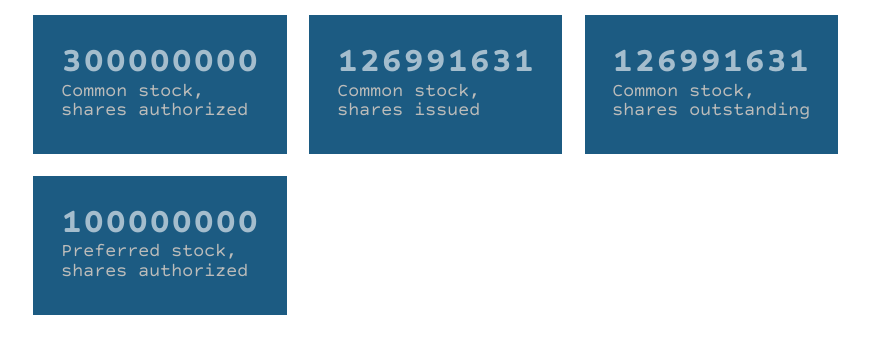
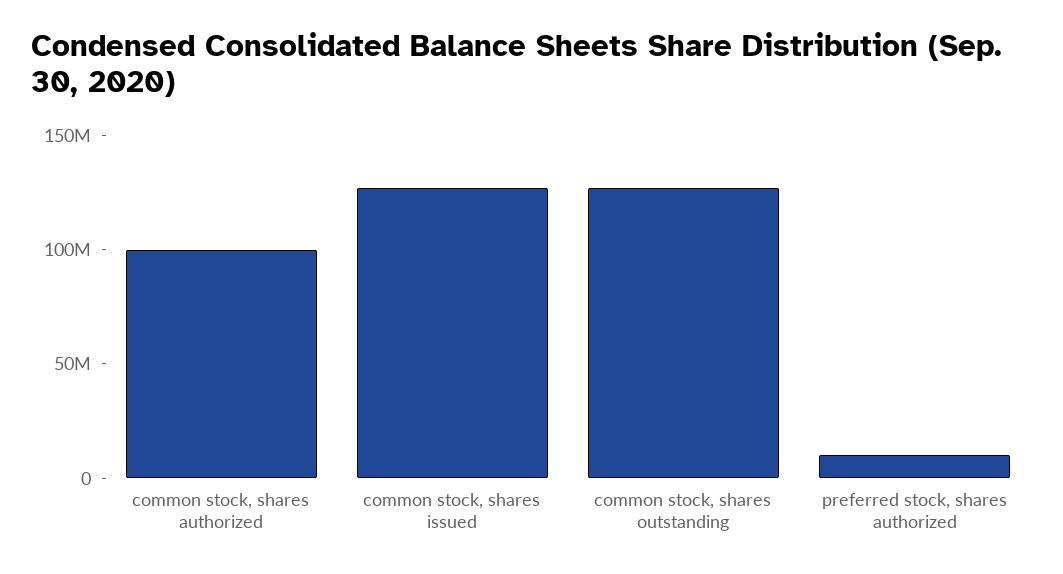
Common stock, shares authorized: 300000000 -> 100000000
Preferred stock, shares authorized: 100000000 -> 10000000

